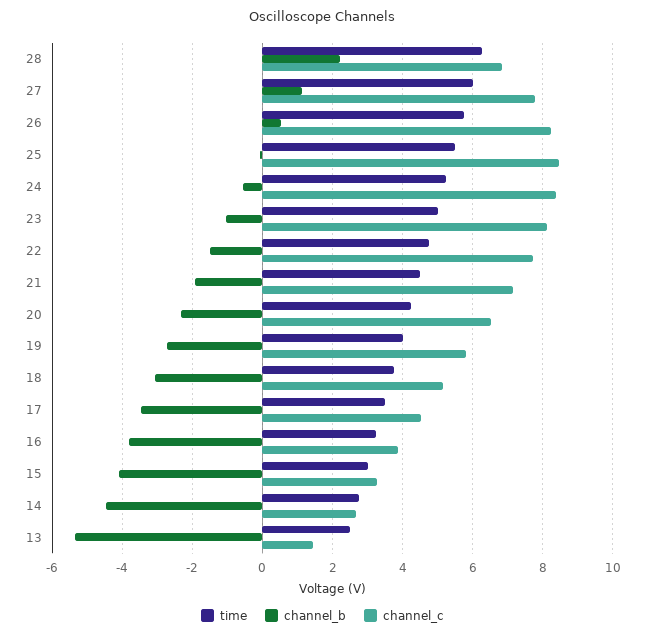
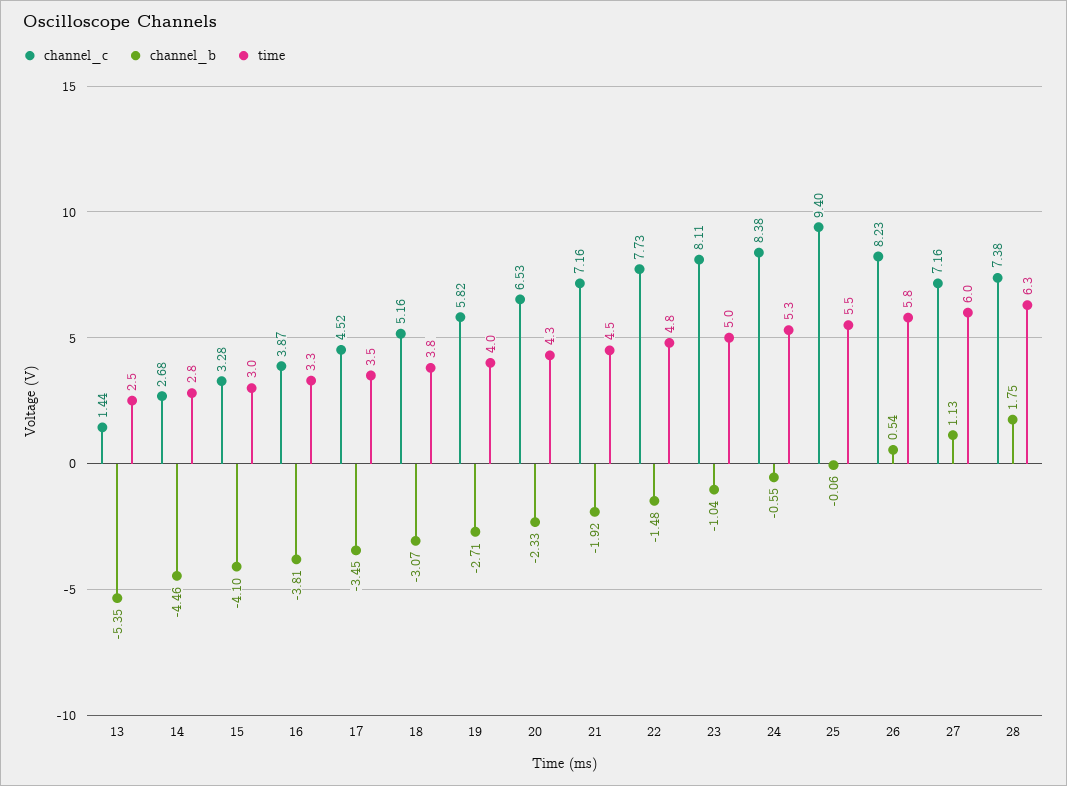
channel_b, 28: 2.2 -> 1.75
channel_c, 28: 6.8 -> 7.38
channel_c, 27: 7.8 -> 7.16
channel_c, 25: 8.4 -> 9.4

